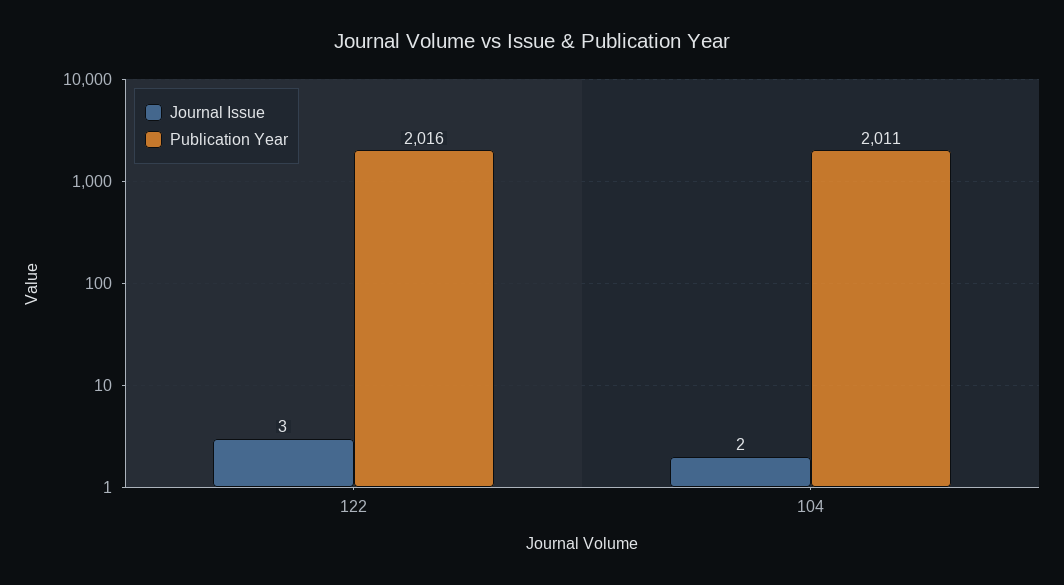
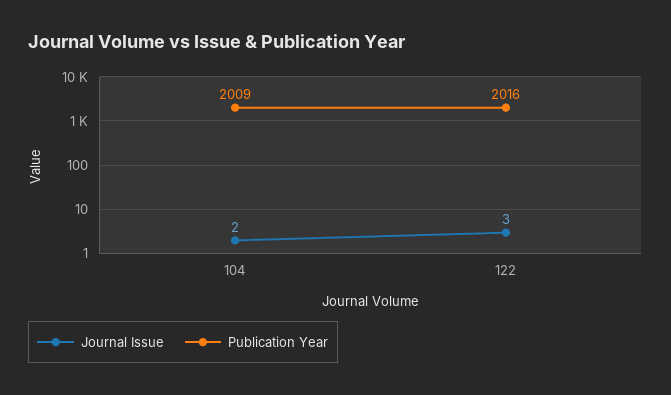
Publication Year, 104: 2011 -> 2009

